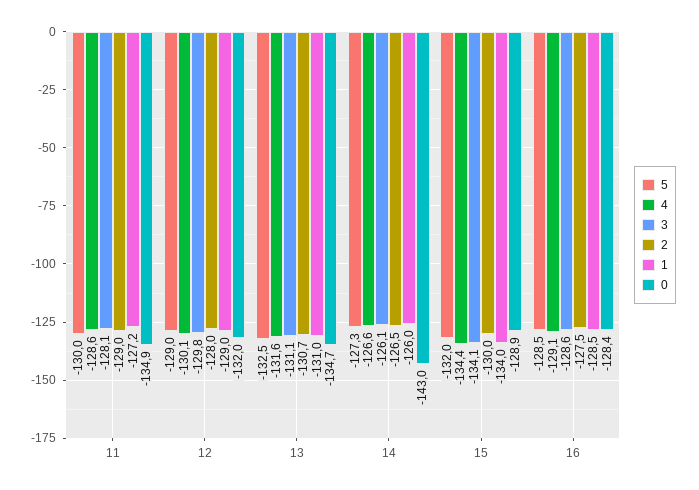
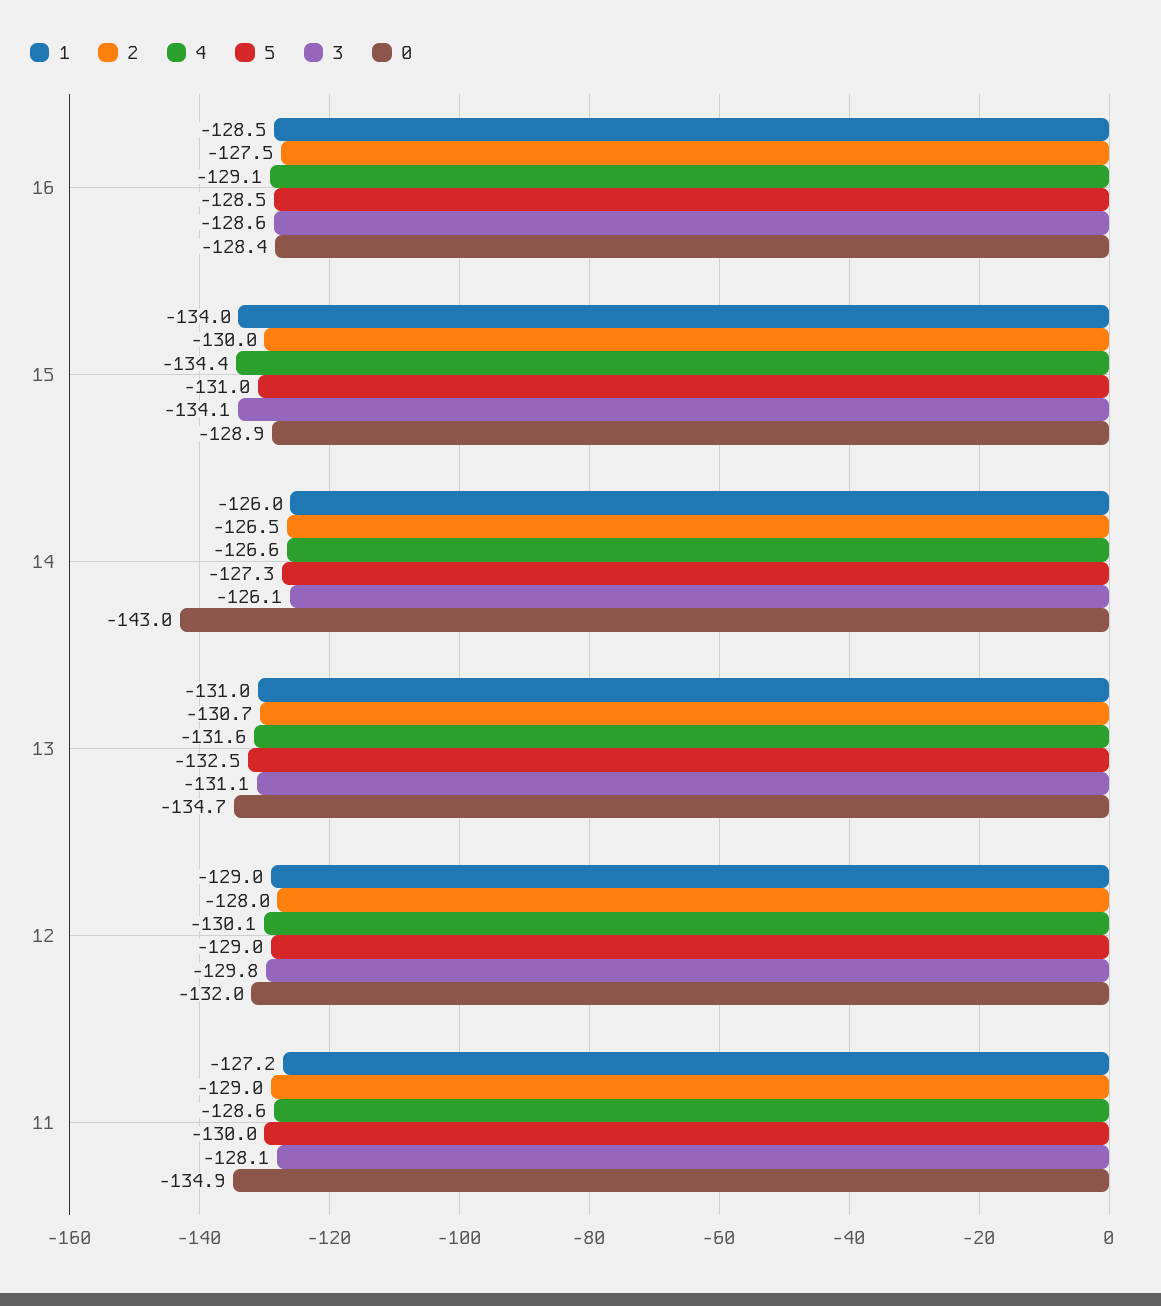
5, 15: -132 -> -131

